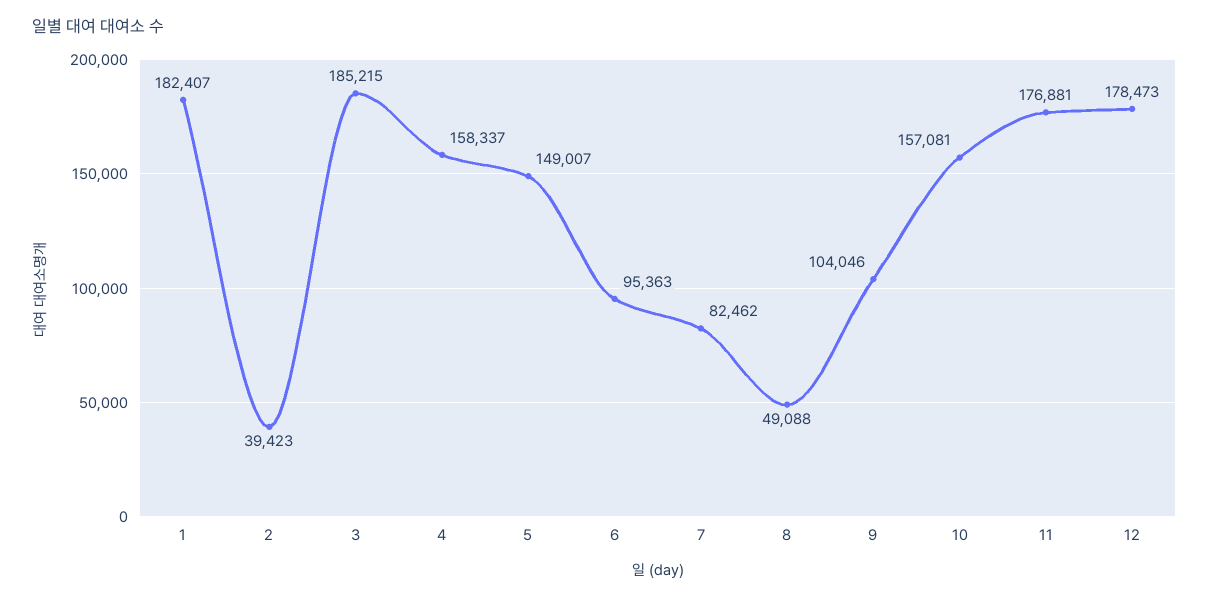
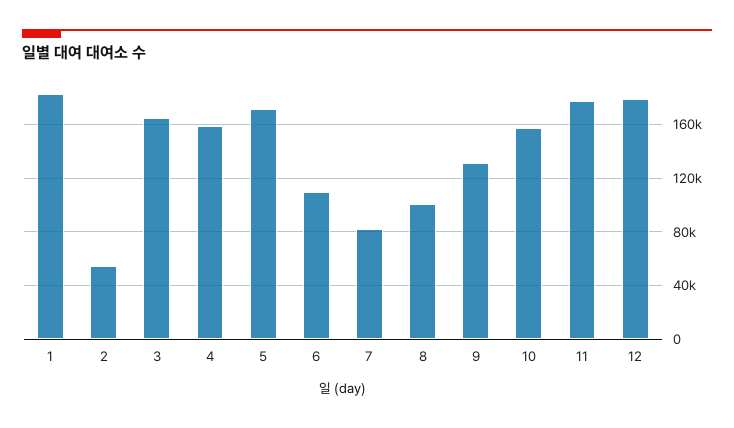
2: 39423 -> 55000
3: 185215 -> 165000
5: 149007 -> 170000
6: 95363 -> 110000
8: 49088 -> 100000
9: 104046 -> 130000

